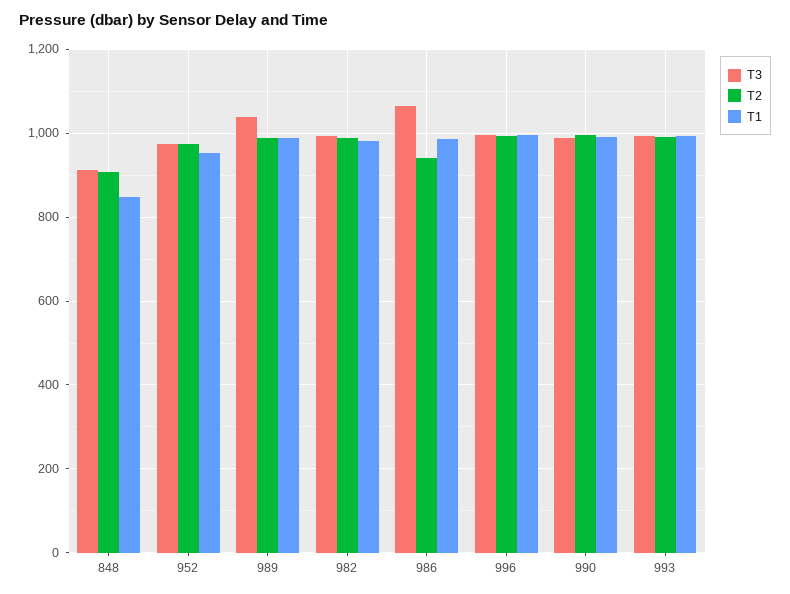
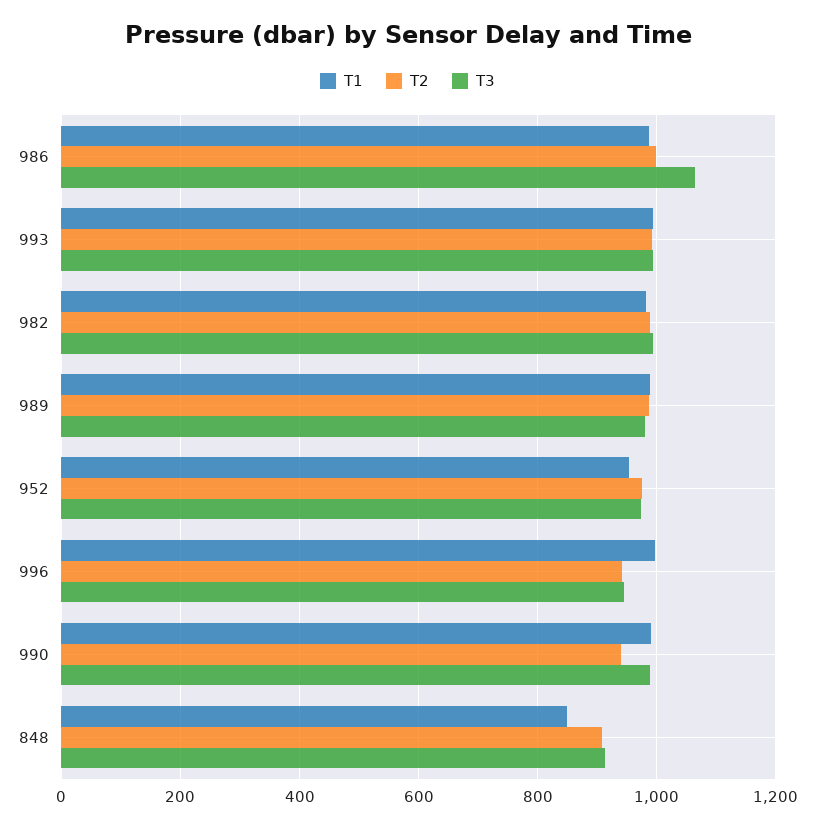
T3, 989: 1040 -> 980
T2, 986: 940 -> 1000
T3, 996: 1000 -> 940
T2, 996: 1000 -> 940
T2, 990: 1000 -> 940

